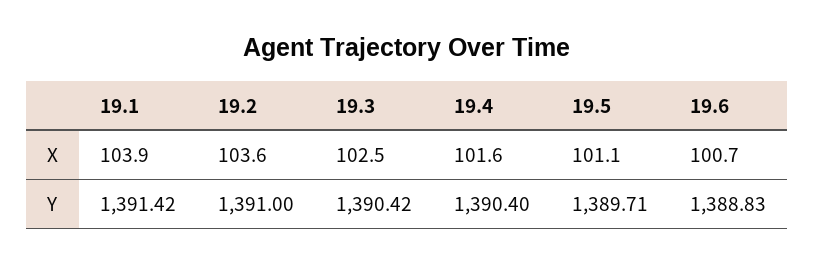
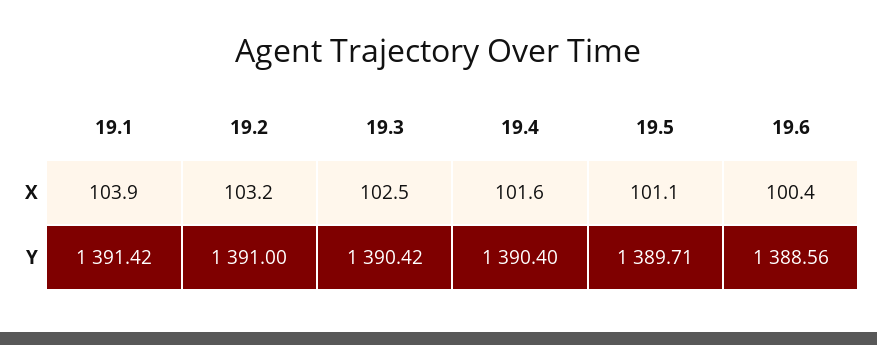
19.2, X: 103.6 -> 103.2
19.6, X: 100.7 -> 100.4
19.6, Y: 1388.83 -> 1388.56

